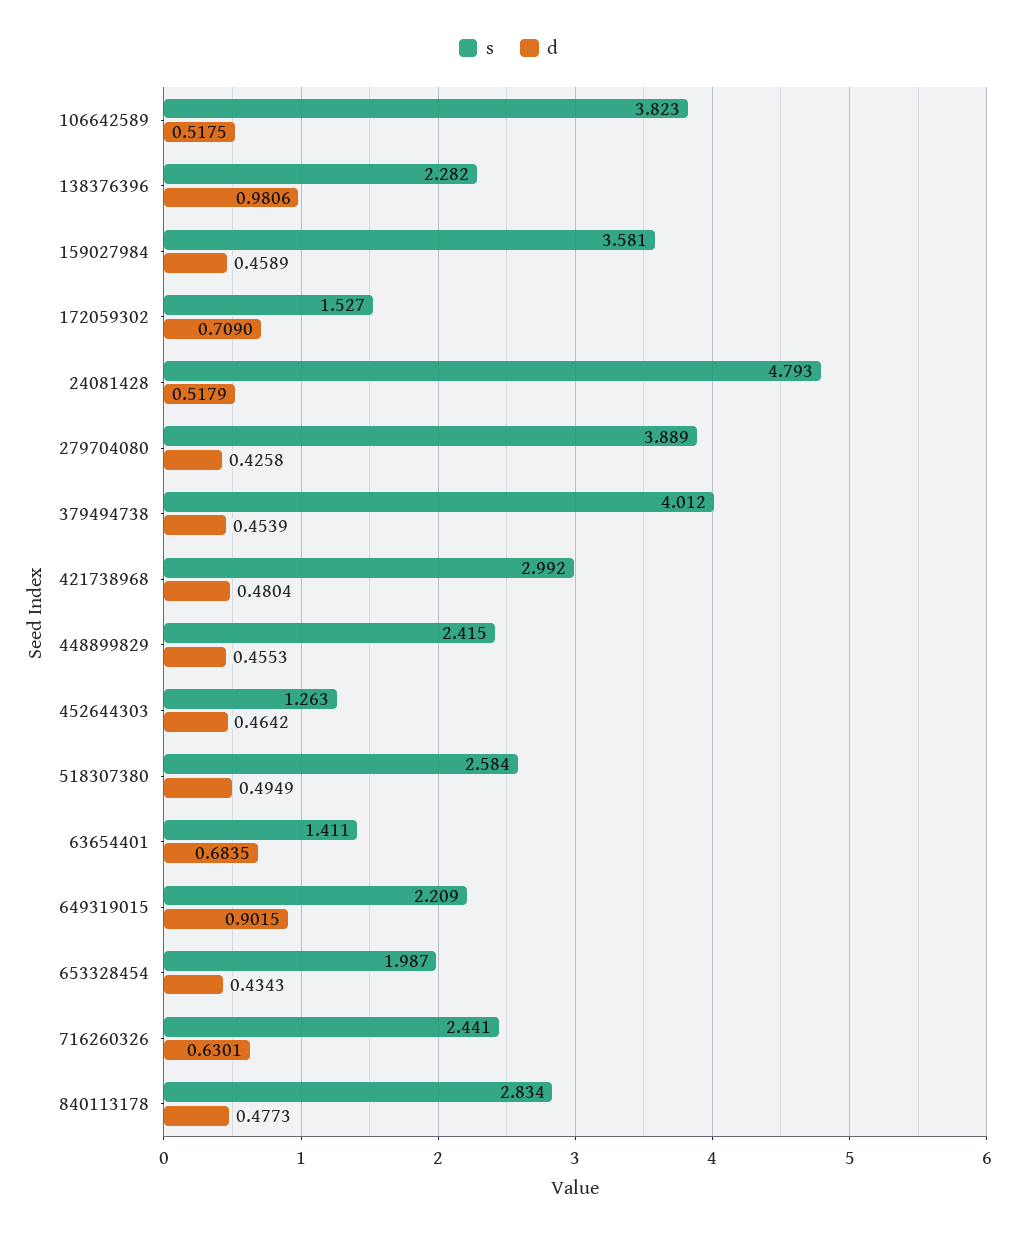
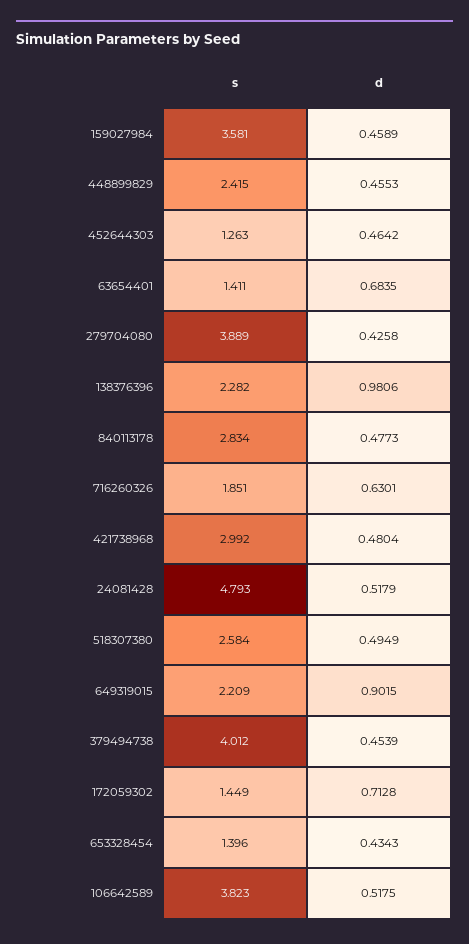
s, 172059302: 1.527 -> 1.449
d, 172059302: 0.709 -> 0.7128
s, 653328454: 1.987 -> 1.396
s, 716260326: 2.441 -> 1.851

